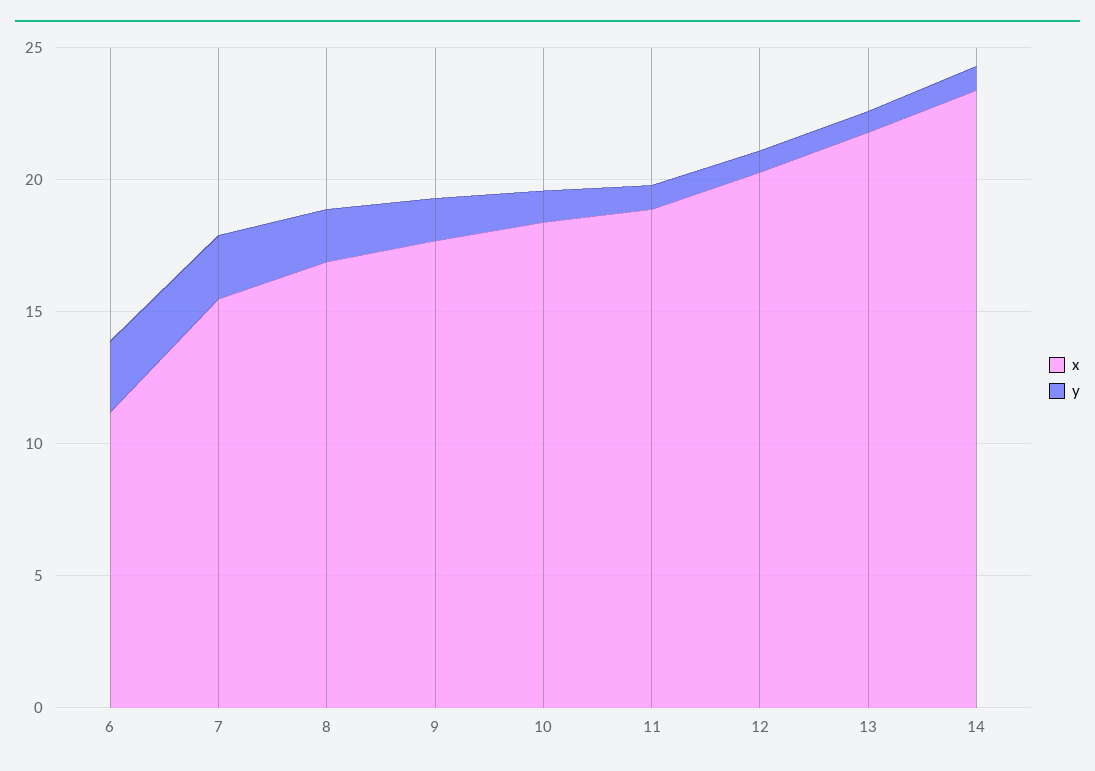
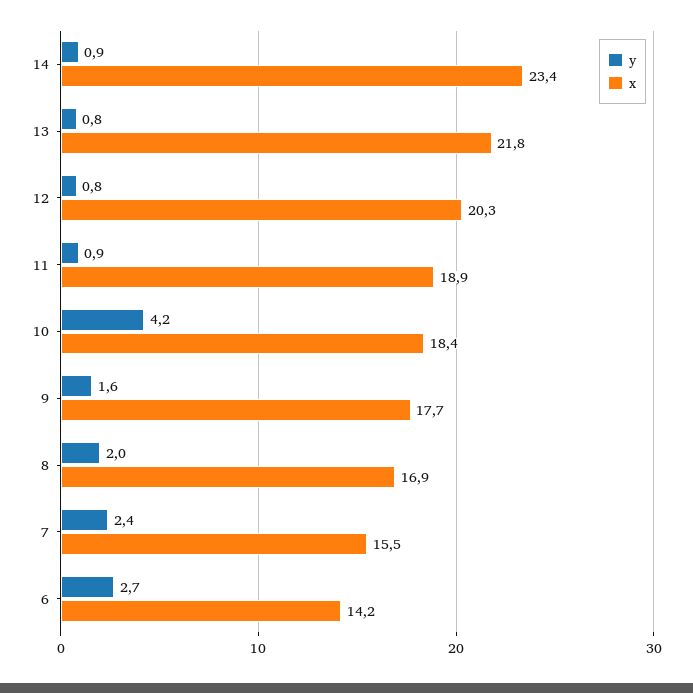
x, 6: 11 -> 14.2
y, 10: 1 -> 4.2

